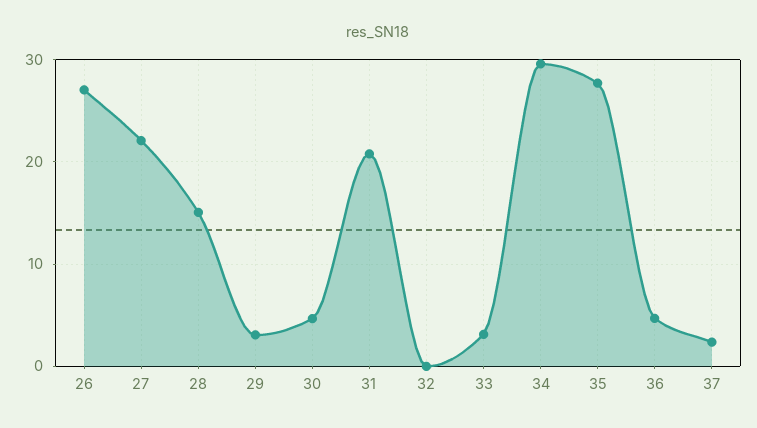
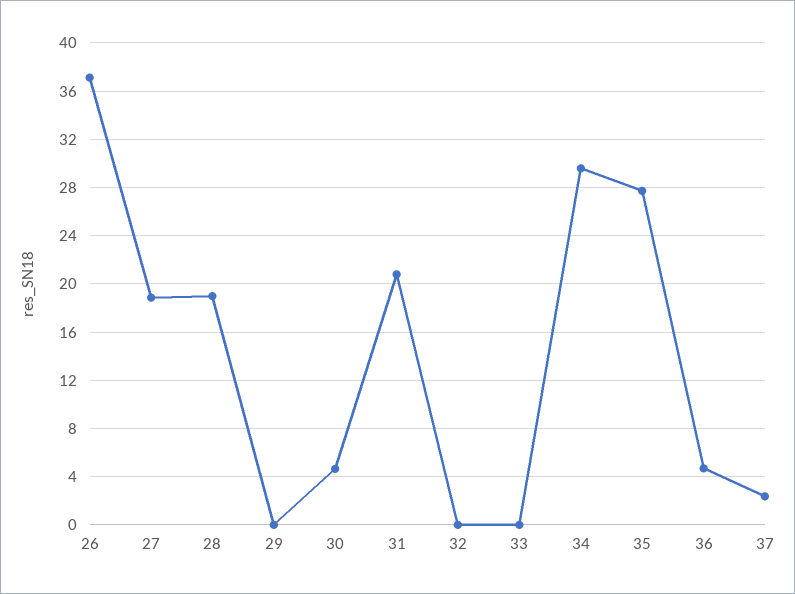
26: 27 -> 37
27: 22 -> 19
28: 15 -> 19
29: 3 -> 0
33: 3 -> 0

